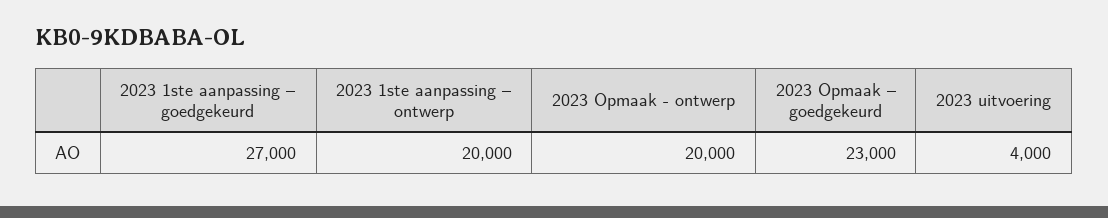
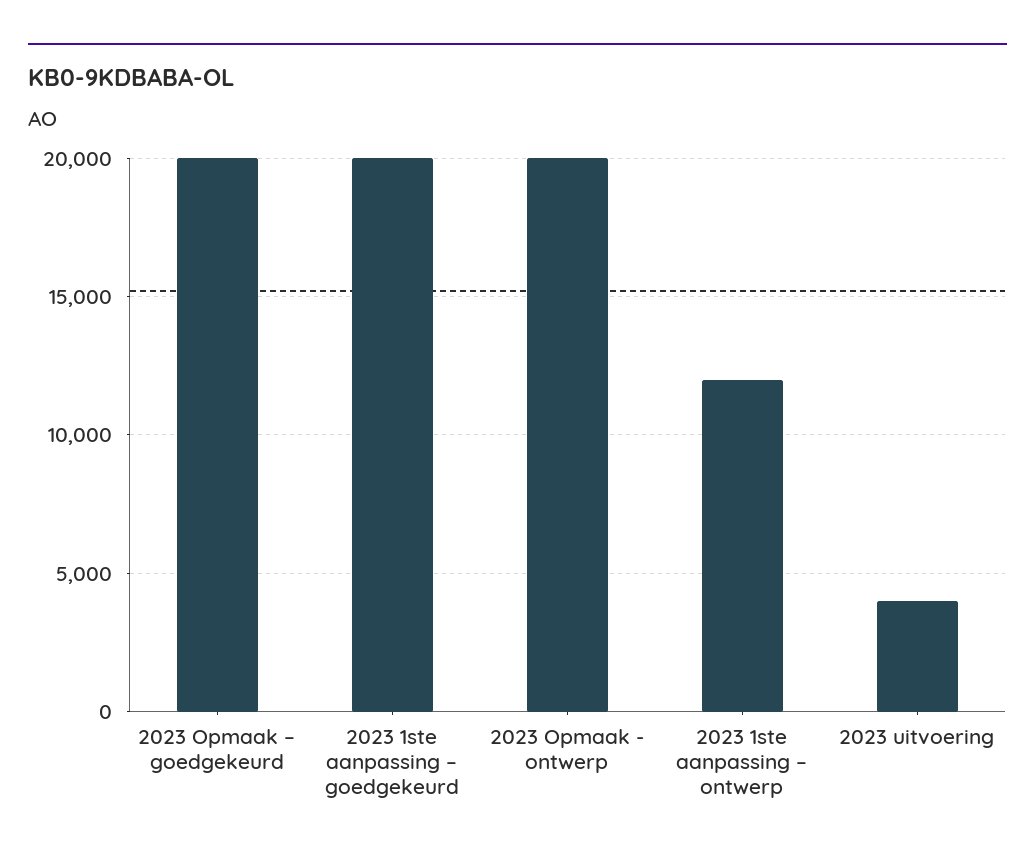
2023 1ste aanpassing – goedgekeurd: 27000 -> 20000
2023 1ste aanpassing – ontwerp: 20000 -> 12000
2023 Opmaak – goedgekeurd: 23000 -> 20000

